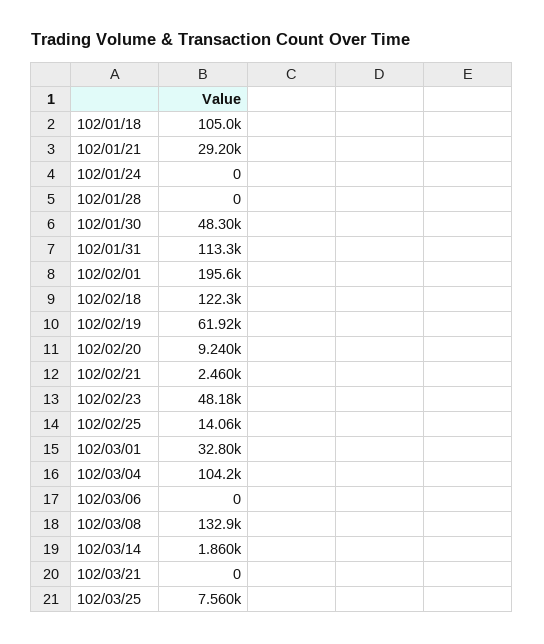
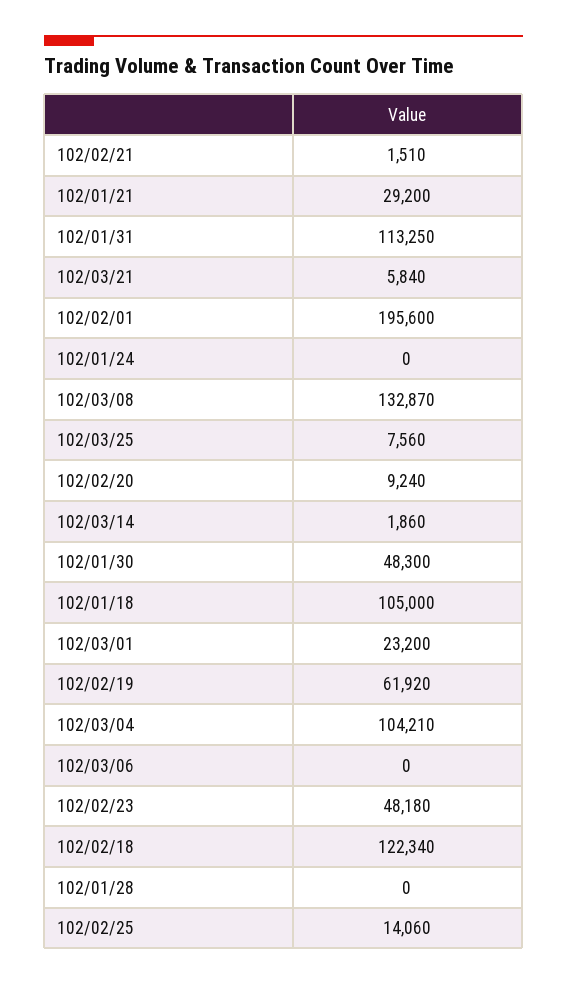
102/02/21: 2460 -> 1510
102/03/01: 32800 -> 23200
102/03/21: 0 -> 5840

